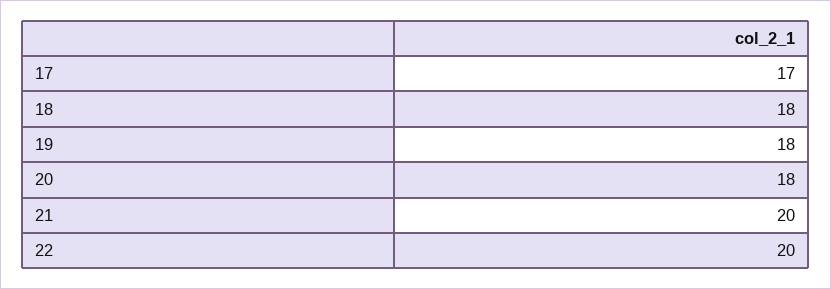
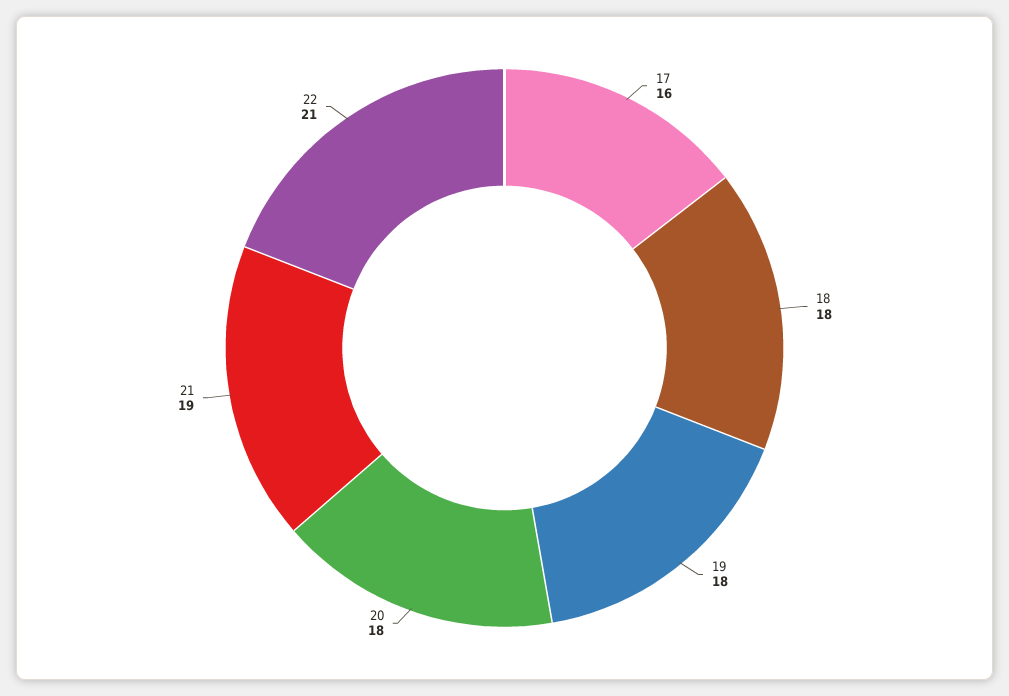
17: 17 -> 16
21: 20 -> 19
22: 20 -> 21

